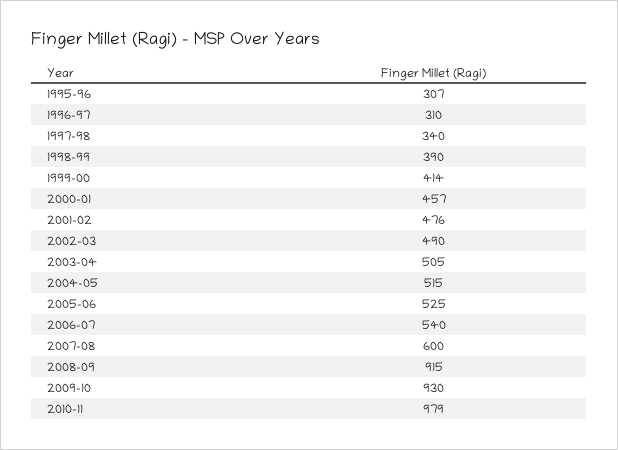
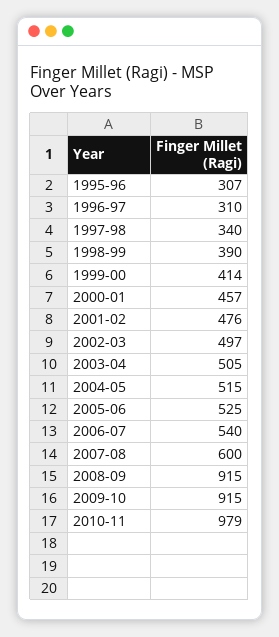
2002-03: 490 -> 497
2009-10: 930 -> 915

